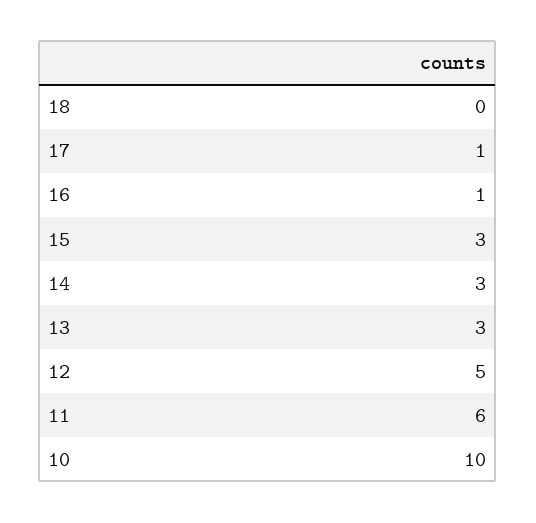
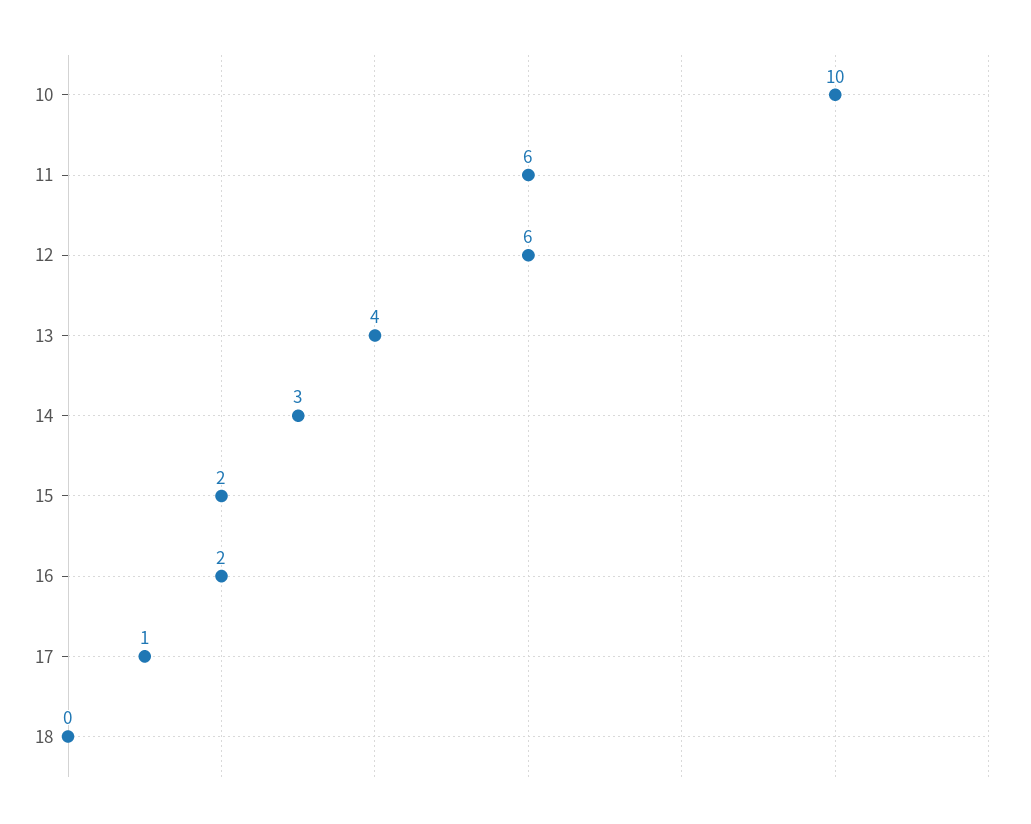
16: 1 -> 2
15: 3 -> 2
13: 3 -> 4
12: 5 -> 6

